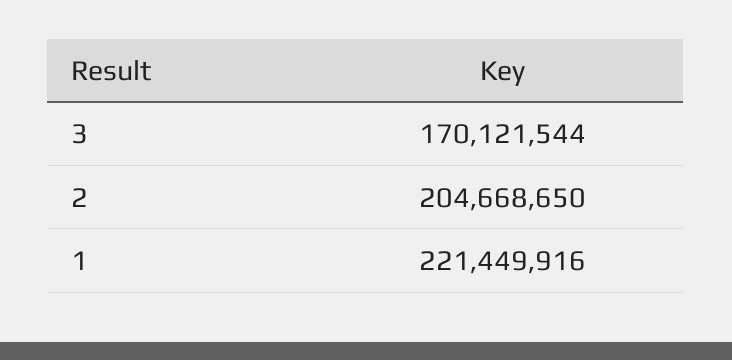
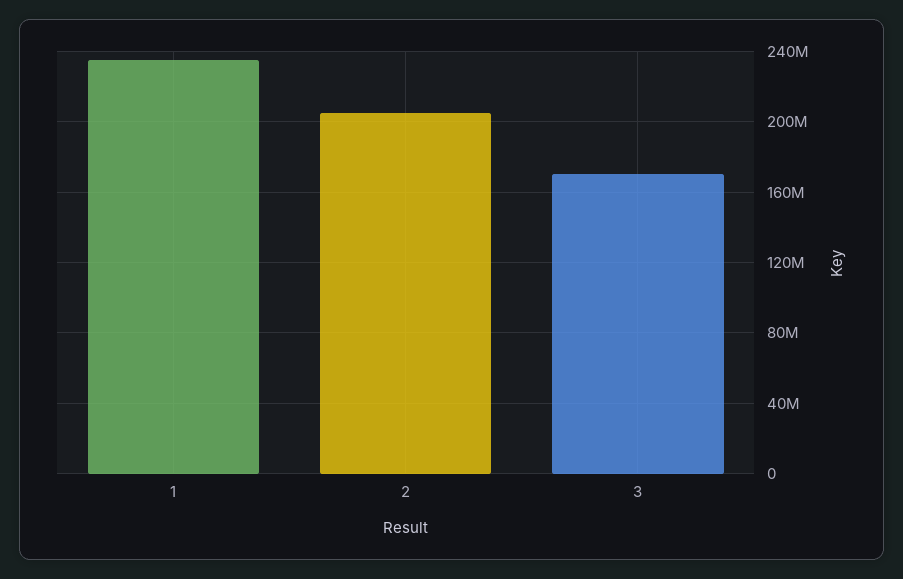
1: 221449916 -> 235000000

